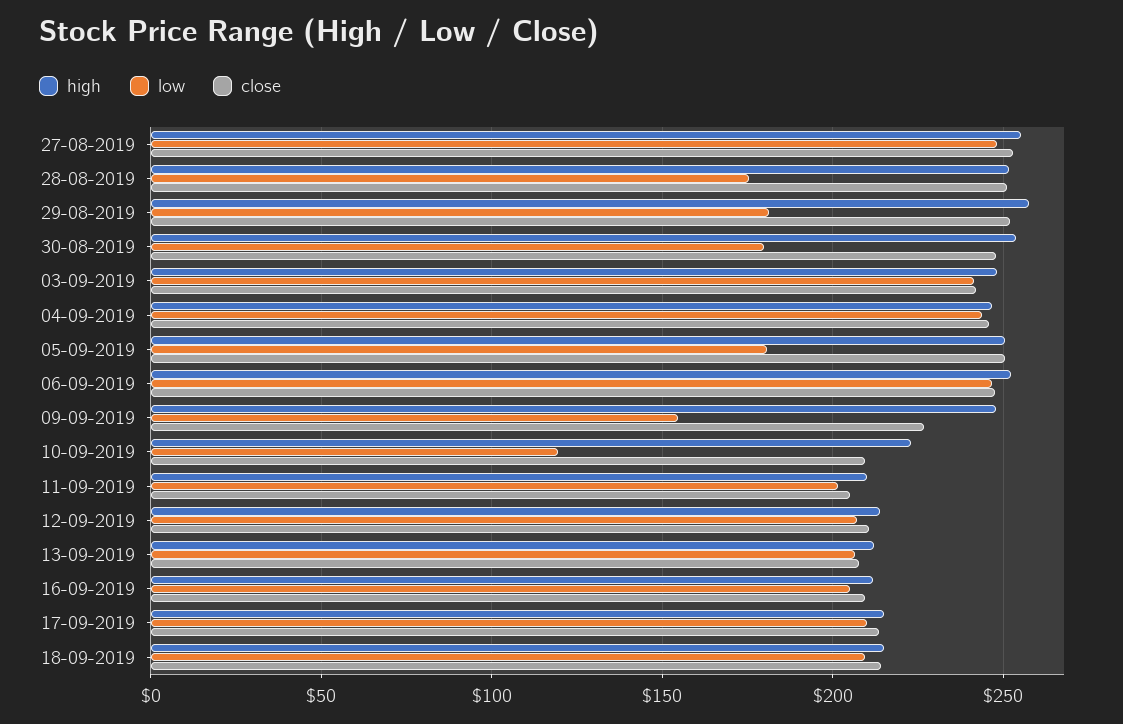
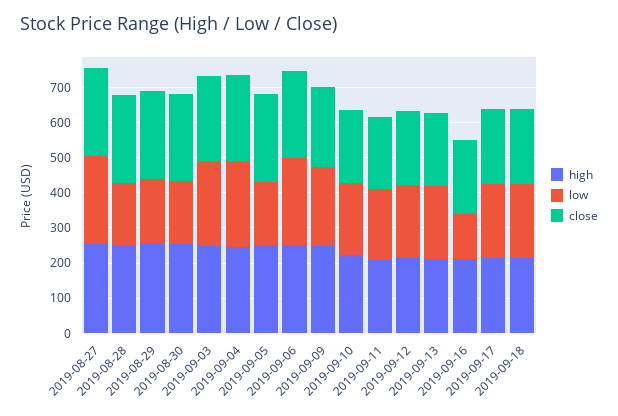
low, 09-09-2019: 155 -> 225
low, 10-09-2019: 120 -> 200
low, 16-09-2019: 205 -> 125

